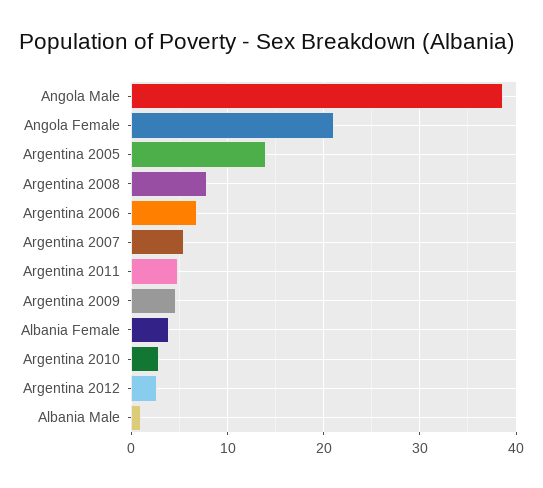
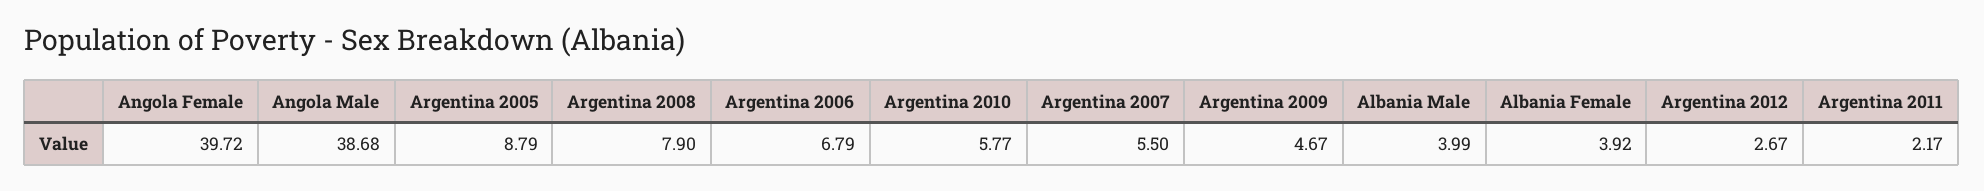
Angola Female: 21 -> 39.72
Argentina 2005: 14 -> 8.79
Argentina 2011: 5 -> 2.17
Argentina 2010: 3 -> 5.77
Albania Male: 1 -> 3.99

